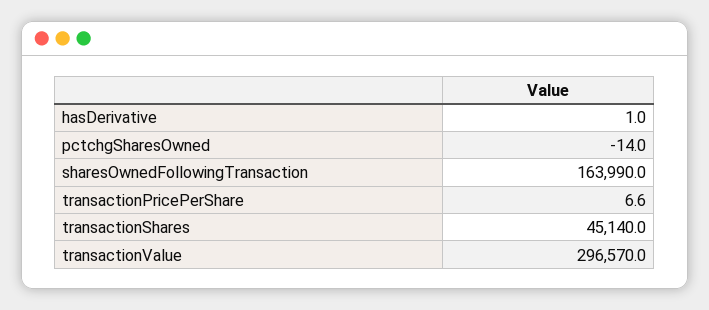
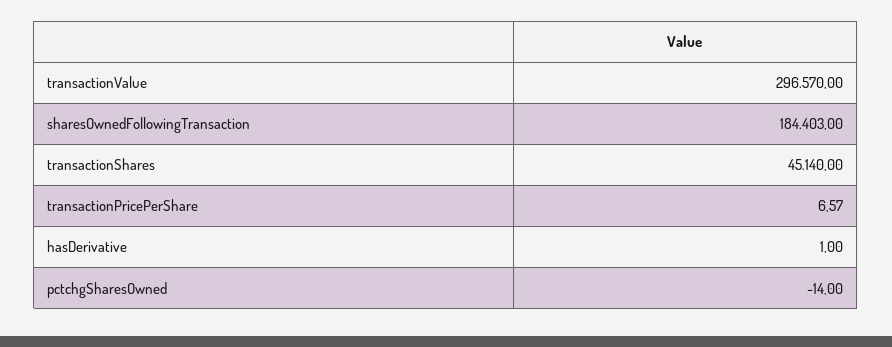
sharesOwnedFollowingTransaction: 163990 -> 184403

